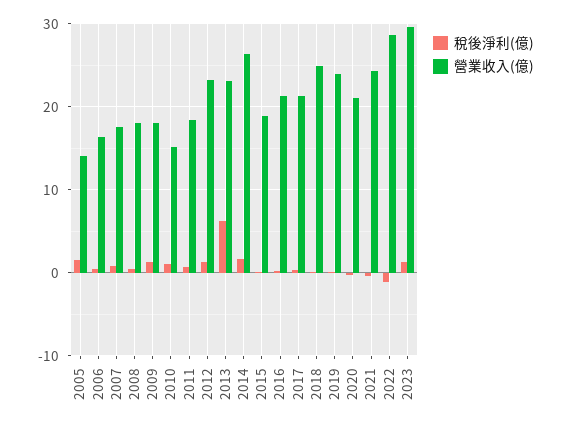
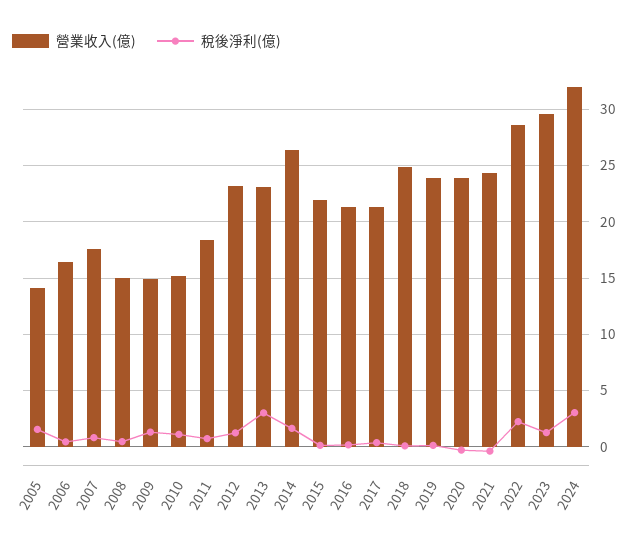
營業收入(億), 2008: 18 -> 15
營業收入(億), 2009: 18 -> 15
稅後淨利(億), 2013: 6 -> 3
營業收入(億), 2015: 19 -> 22
營業收入(億), 2020: 21 -> 24
稅後淨利(億), 2022: -1 -> 2
營業收入(億), 2024: none -> 32
稅後淨利(億), 2024: none -> 3

